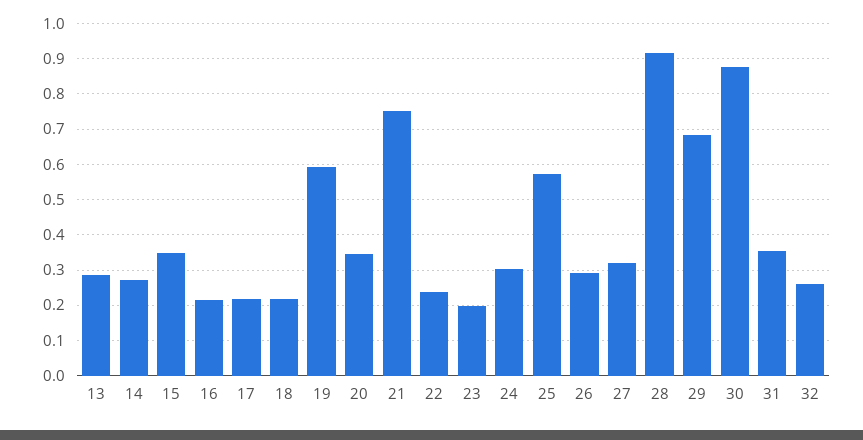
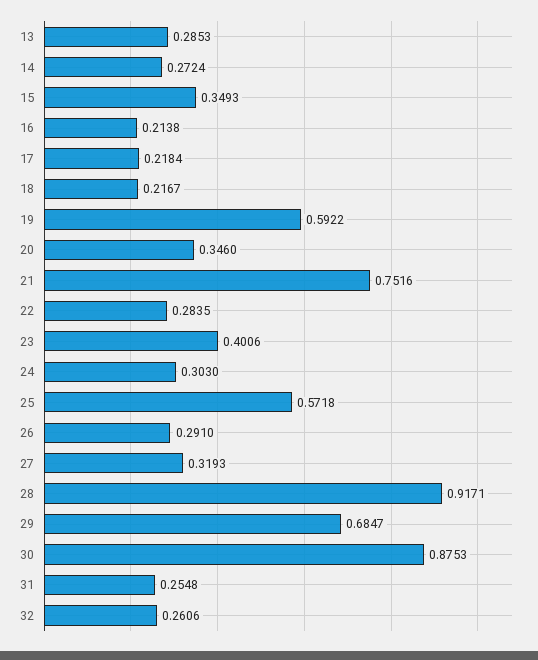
22: 0.24 -> 0.2835
23: 0.2 -> 0.4006
31: 0.36 -> 0.2548

